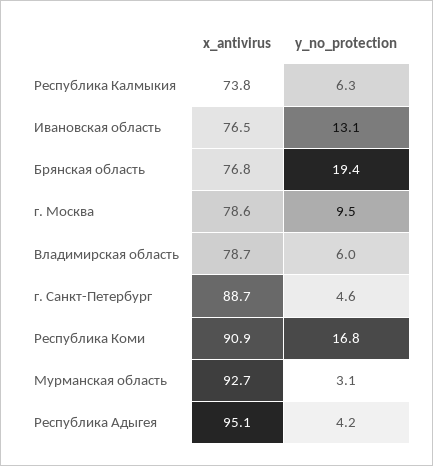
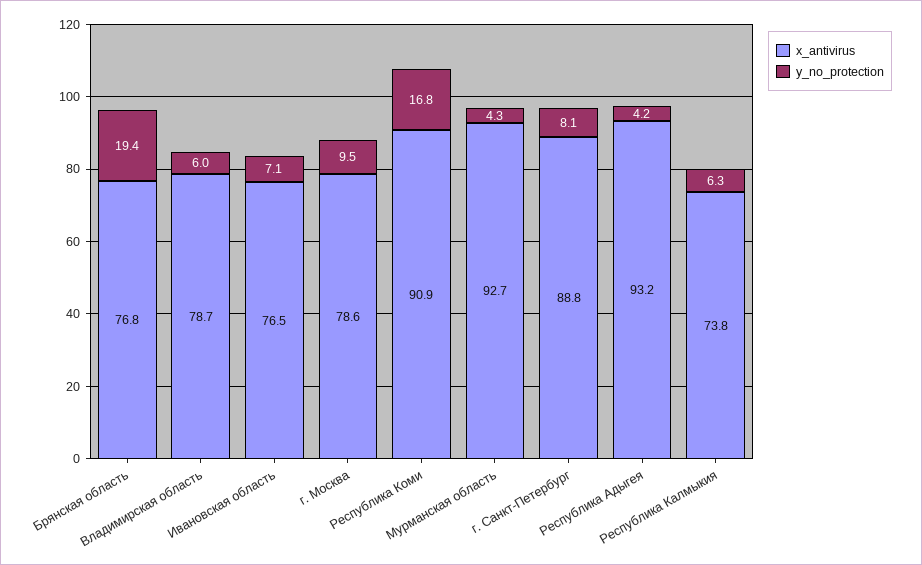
y_no_protection, Ивановская область: 13.1 -> 7.1
x_antivirus, г. Санкт-Петербург: 88.7 -> 88.8
y_no_protection, г. Санкт-Петербург: 4.6 -> 8.1
y_no_protection, Мурманская область: 3.1 -> 4.3
x_antivirus, Республика Адыгея: 95.1 -> 93.2

